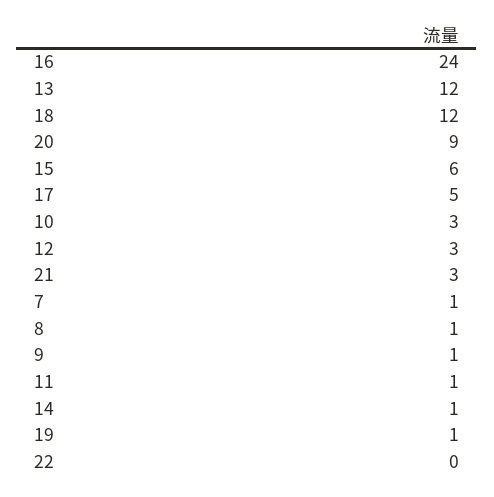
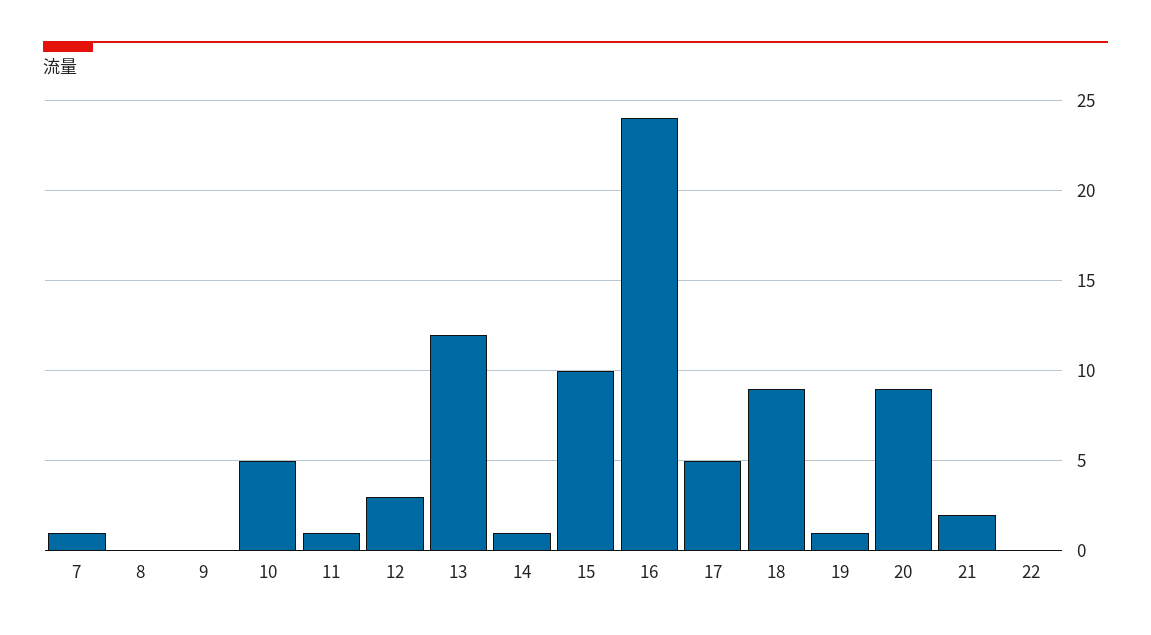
18: 12 -> 9
15: 6 -> 10
10: 3 -> 5
21: 3 -> 2
8: 1 -> 0
9: 1 -> 0

